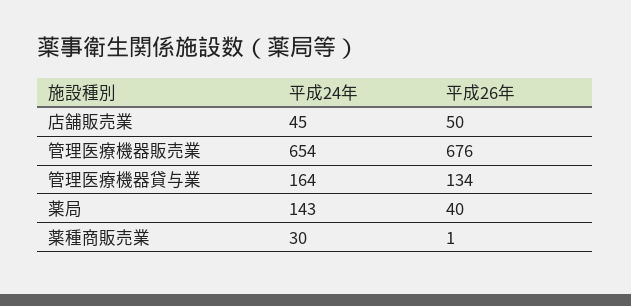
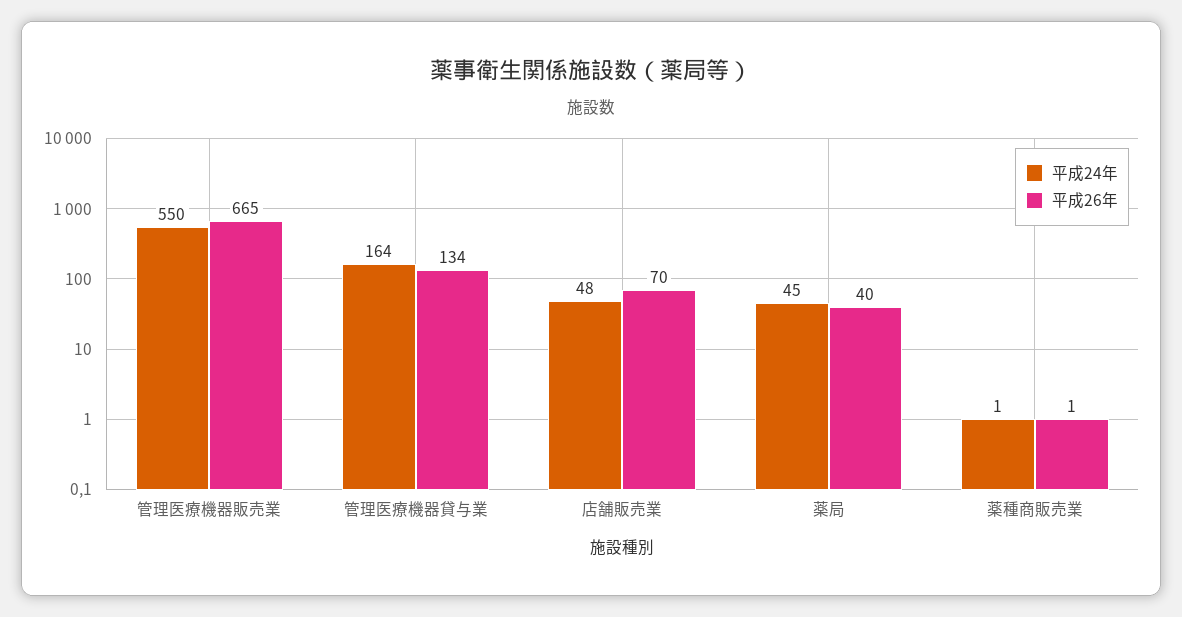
平成24年, 店舗販売業: 45 -> 48
平成26年, 店舗販売業: 50 -> 70
平成24年, 管理医療機器販売業: 654 -> 550
平成26年, 管理医療機器販売業: 676 -> 665
平成24年, 薬局: 143 -> 45
平成24年, 薬種商販売業: 30 -> 1

